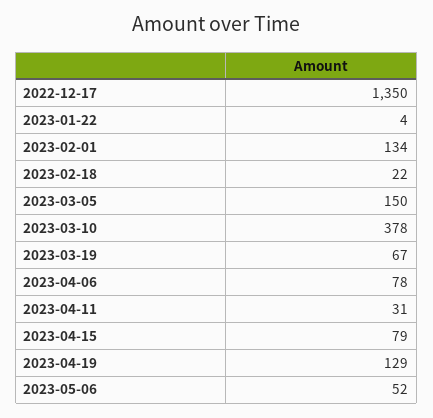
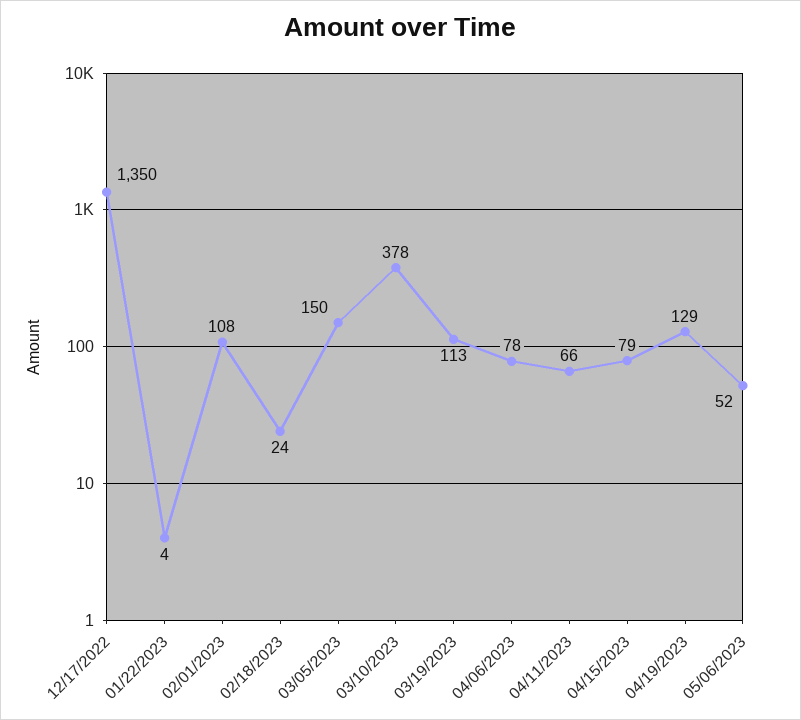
2023-02-01: 134 -> 108
2023-02-18: 22 -> 24
2023-03-19: 67 -> 113
2023-04-11: 31 -> 66

